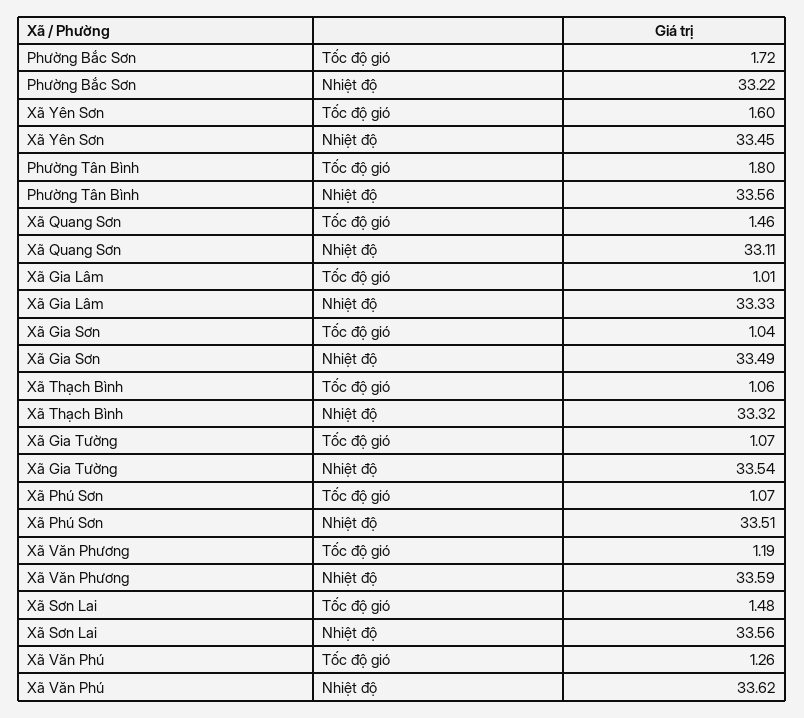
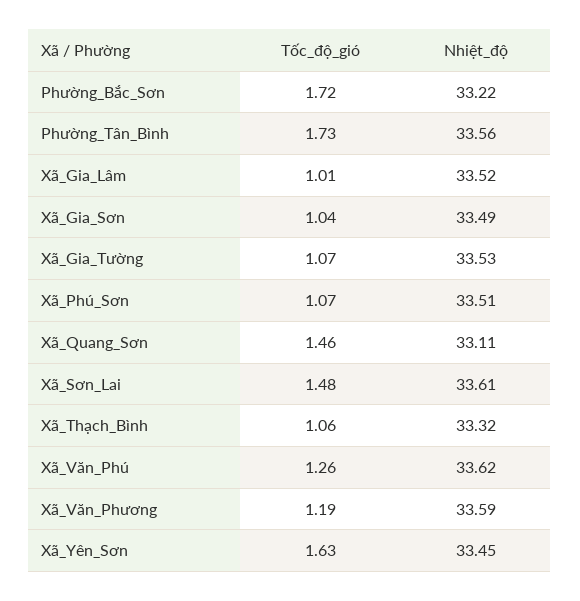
Xã Yên Sơn, Tốc độ gió: 1.6 -> 1.63
Phường Tân Bình, Tốc độ gió: 1.8 -> 1.73
Xã Gia Lâm, Nhiệt độ: 33.33 -> 33.52
Xã Gia Tường, Nhiệt độ: 33.54 -> 33.53
Xã Sơn Lai, Nhiệt độ: 33.56 -> 33.61

